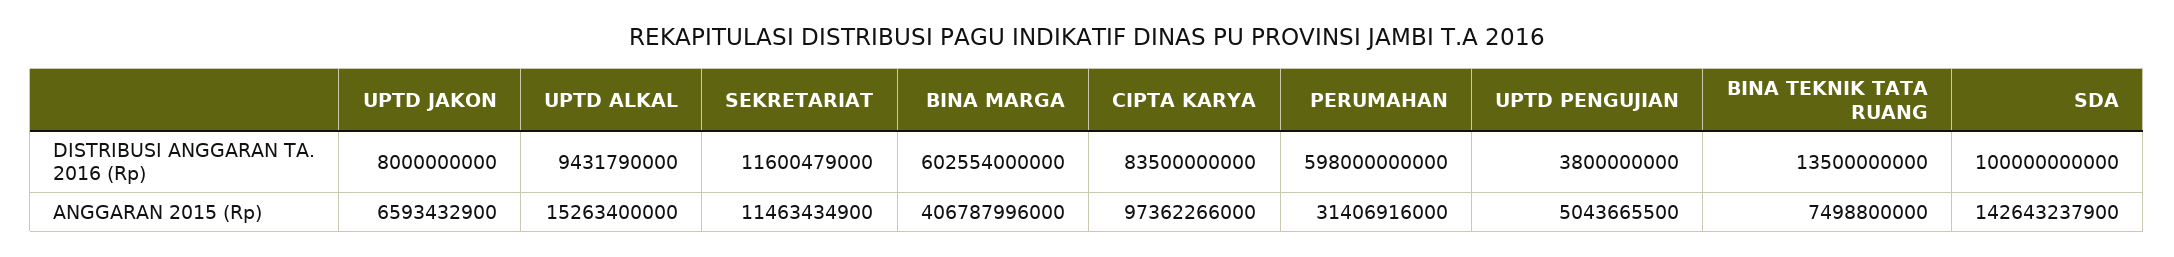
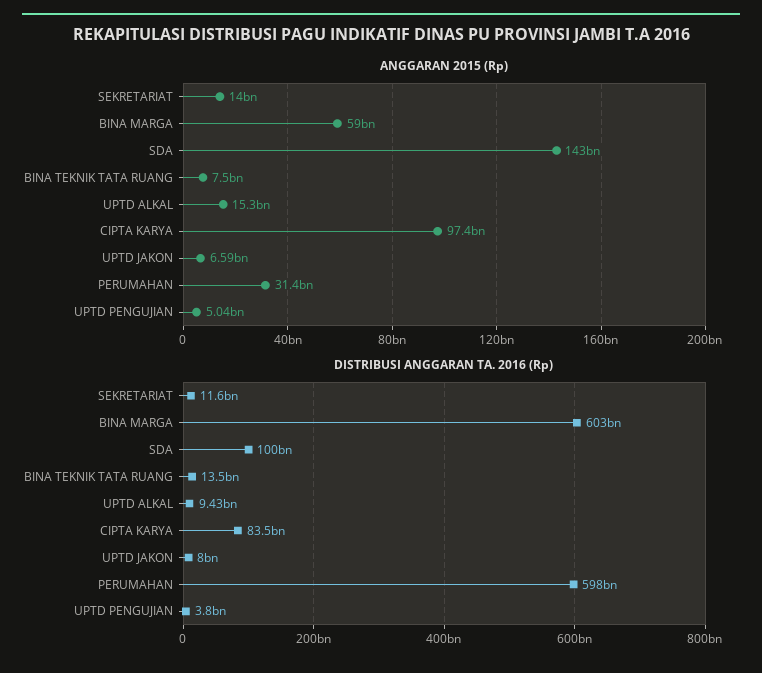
ANGGARAN 2015 (Rp), SEKRETARIAT: 11463434900 -> 14000000000
ANGGARAN 2015 (Rp), BINA MARGA: 406787996000 -> 59000000000

